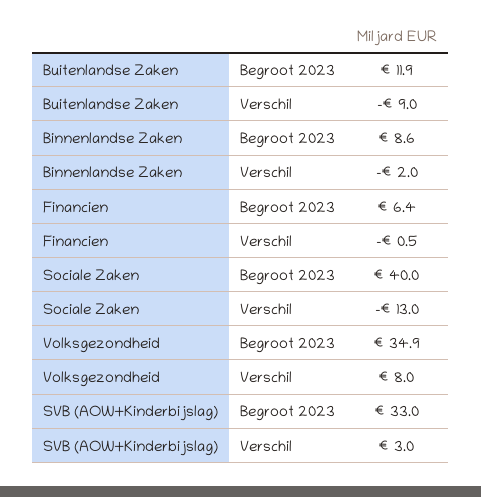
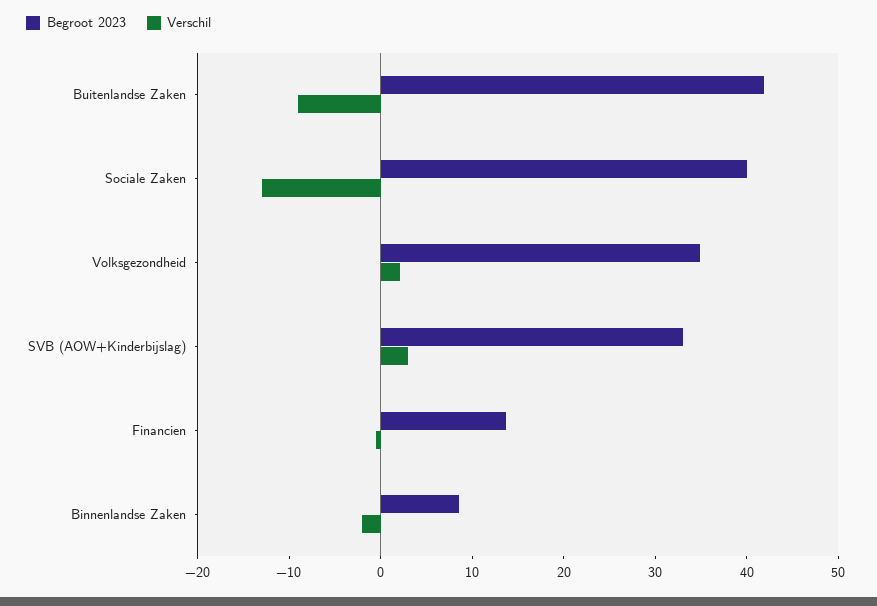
Begroot 2023, Buitenlandse Zaken: 11.9 -> 42
Begroot 2023, Financien: 6.4 -> 14
Verschil, Volksgezondheid: 8 -> 2

